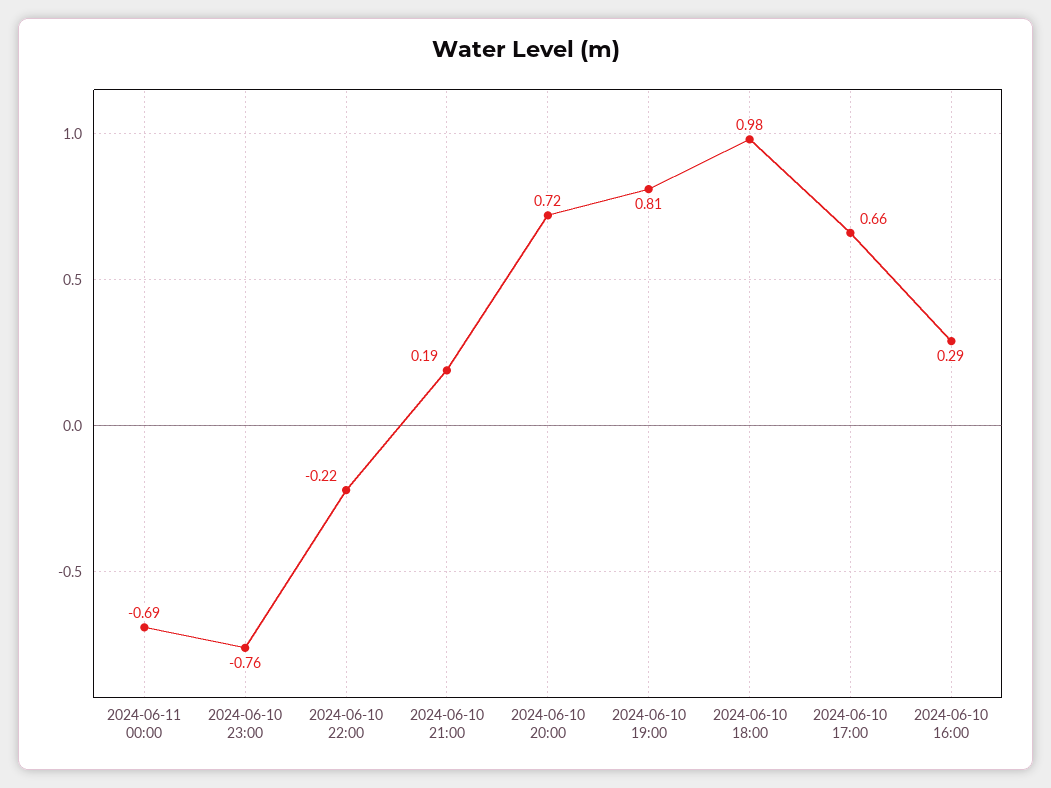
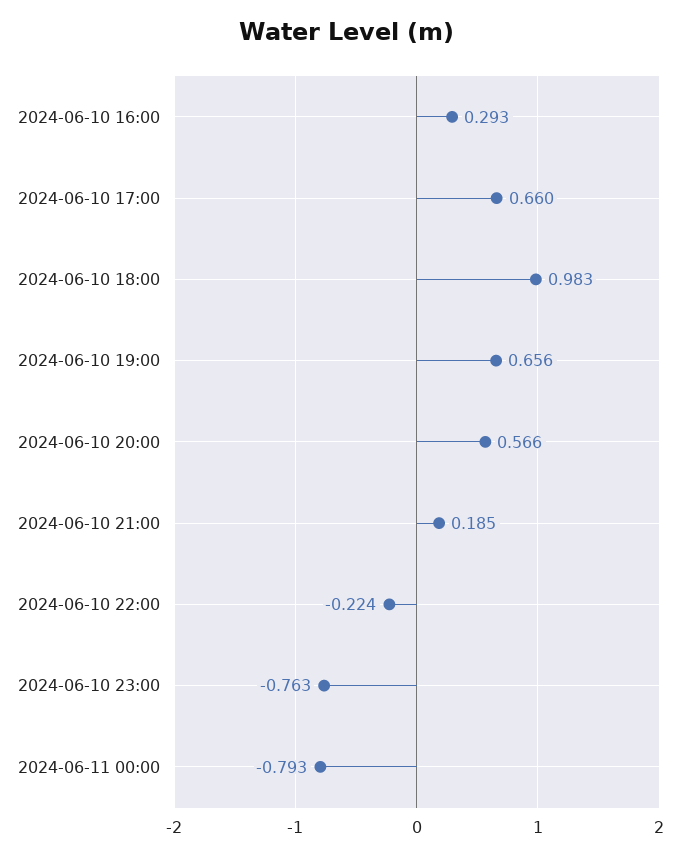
2024-06-11 00:00: -0.69 -> -0.793
2024-06-10 20:00: 0.72 -> 0.566
2024-06-10 19:00: 0.81 -> 0.656

